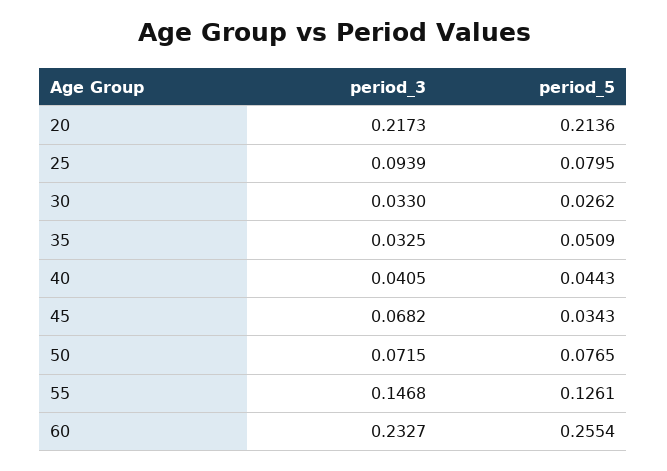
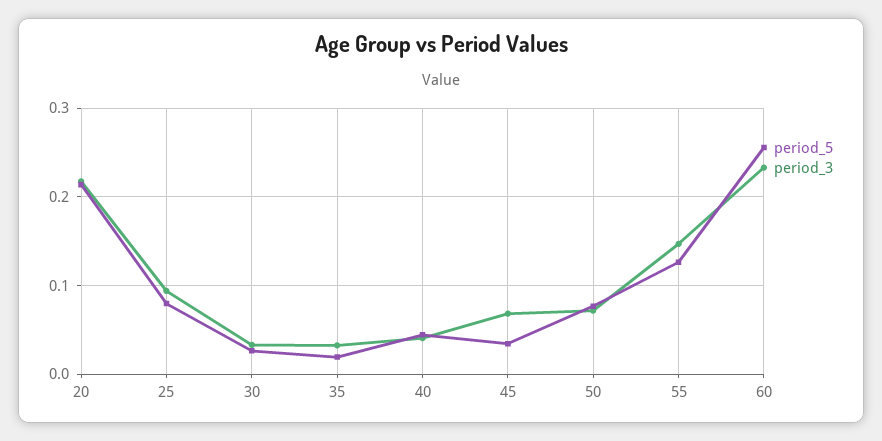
period_5, 35: 0.0509 -> 0.02

